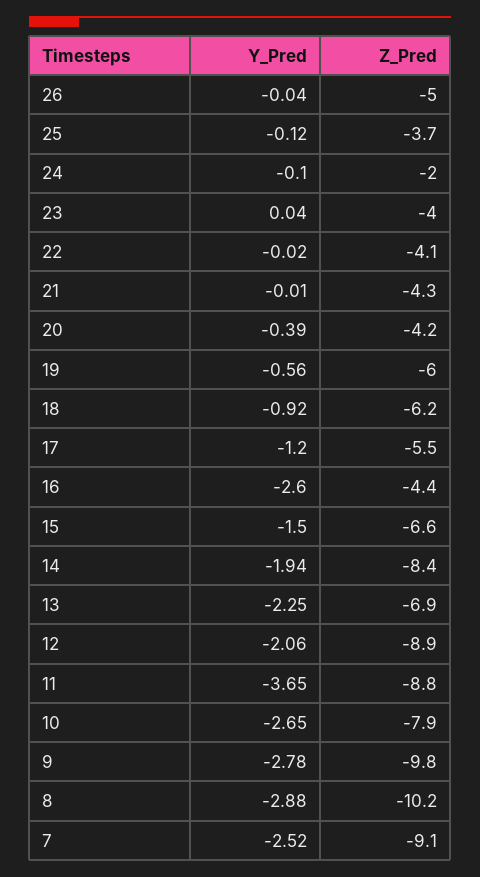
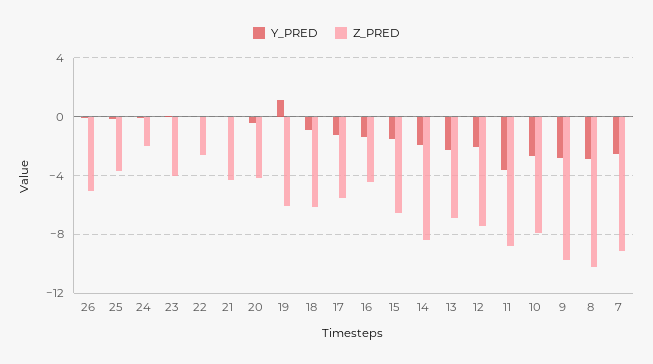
Z_Pred, 22: -4.1 -> -2.5
Y_Pred, 19: -0.56 -> 1
Y_Pred, 16: -2.6 -> -1.5
Z_Pred, 12: -8.9 -> -7.5

